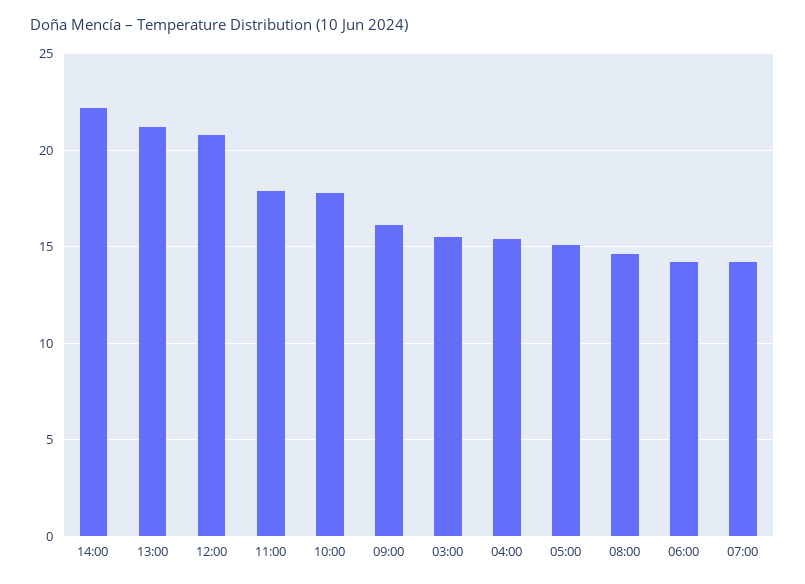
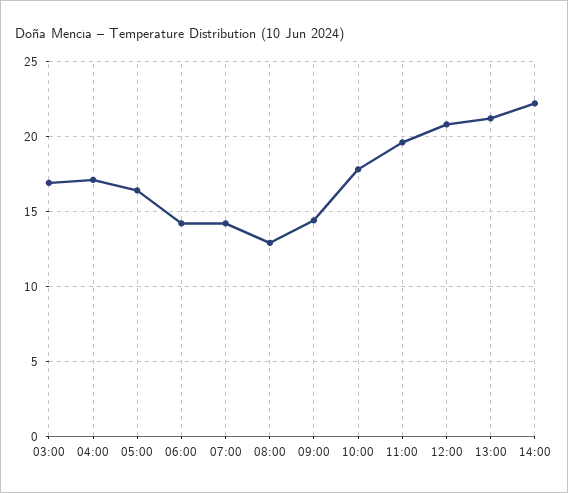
11:00: 18 -> 19.5
09:00: 16 -> 14.5
03:00: 15.5 -> 17
04:00: 15.5 -> 17
05:00: 15 -> 16.5
08:00: 14.5 -> 13

